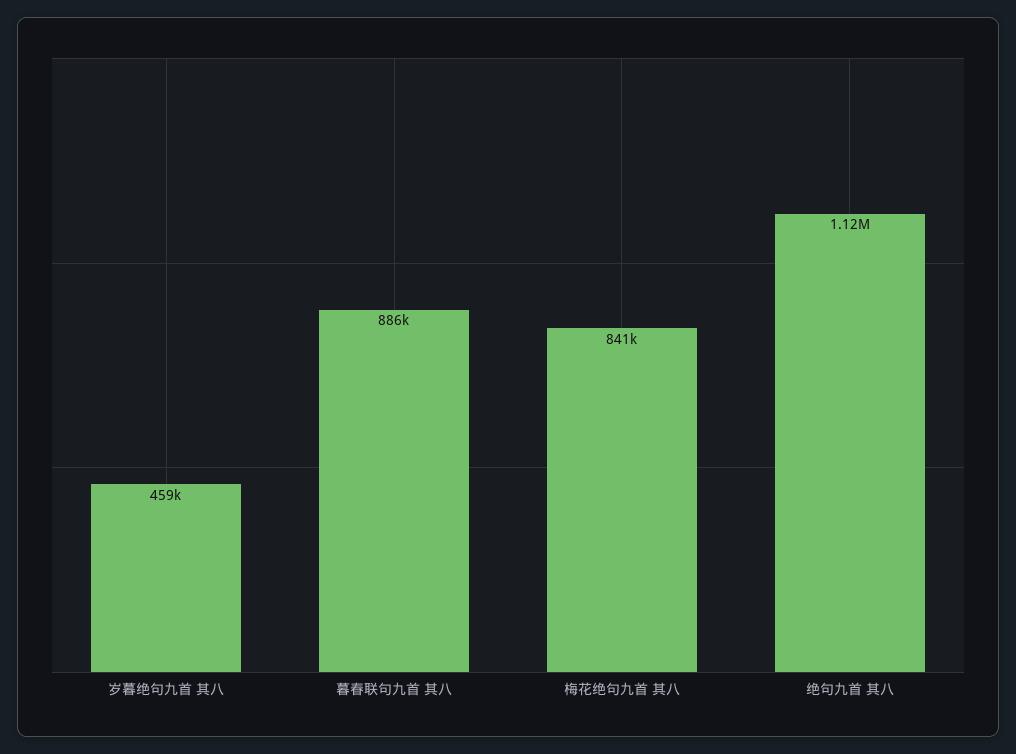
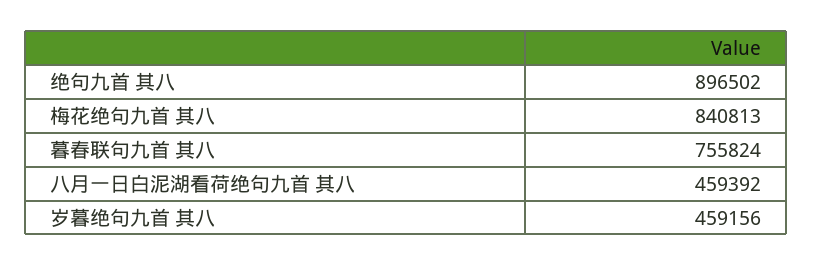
暮春联句九首 其八: 886000 -> 755824
绝句九首 其八: 1120000 -> 896502
八月一日白泥湖看荷绝句九首 其八: none -> 459392

